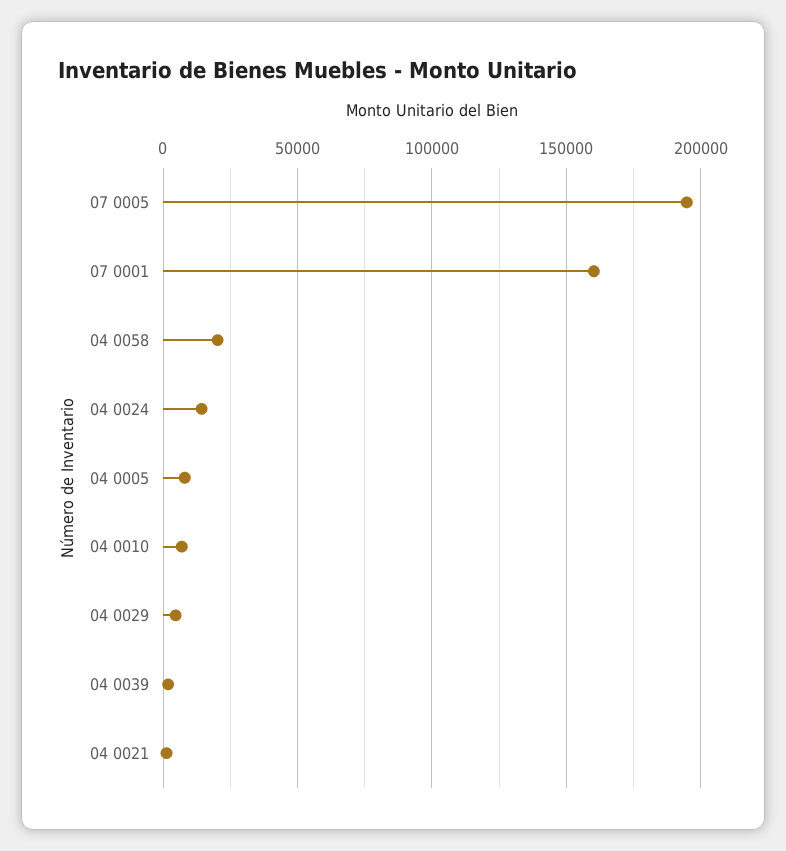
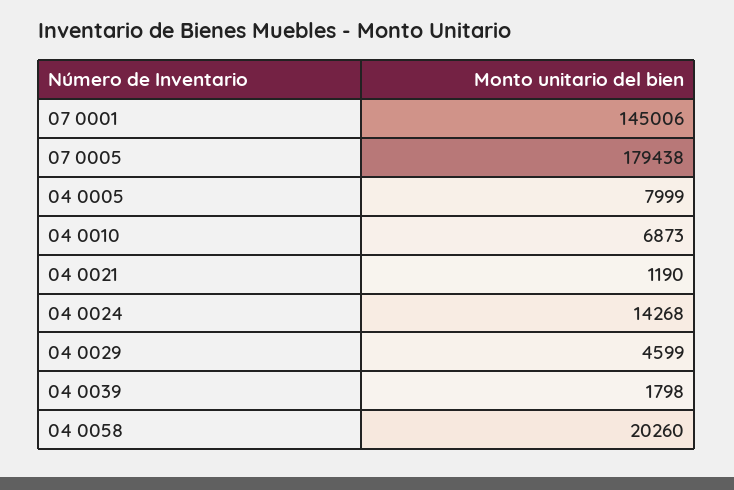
07 0005: 195000 -> 179438
07 0001: 160000 -> 145006

